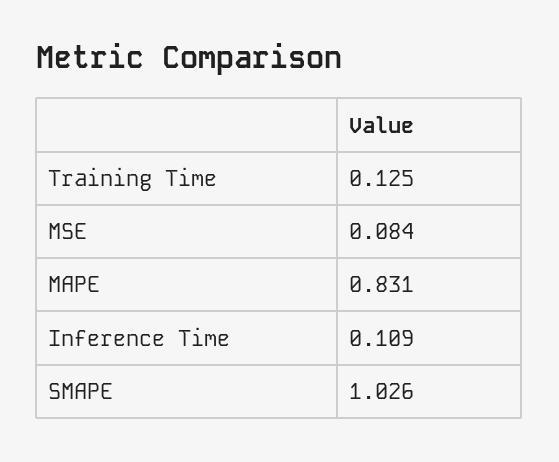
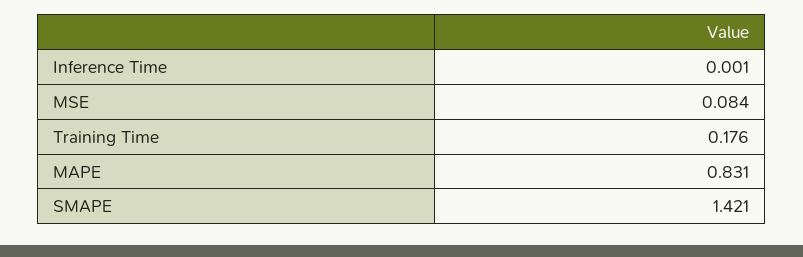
Training Time: 0.125 -> 0.176
Inference Time: 0.109 -> 0.001
SMAPE: 1.026 -> 1.421

